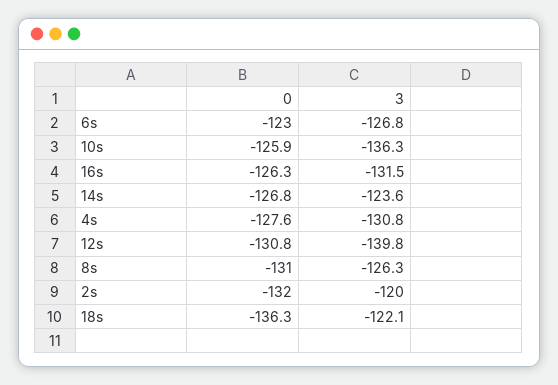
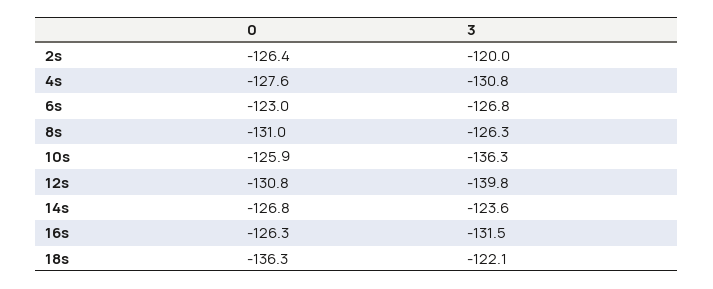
0, 2s: -132 -> -126.4

